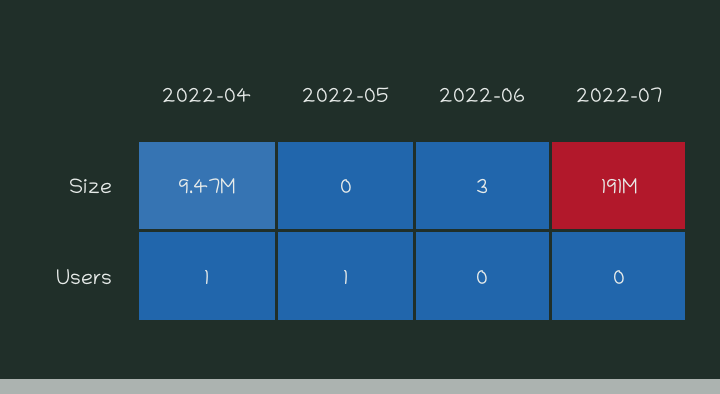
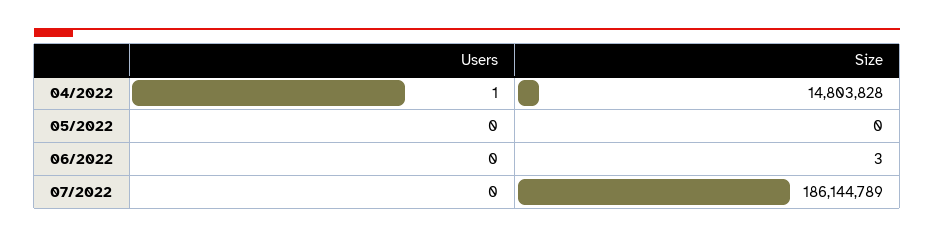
2022-04, Size: 9470000 -> 14803828
2022-07, Size: 191000000 -> 186144789
2022-05, Users: 1 -> 0

